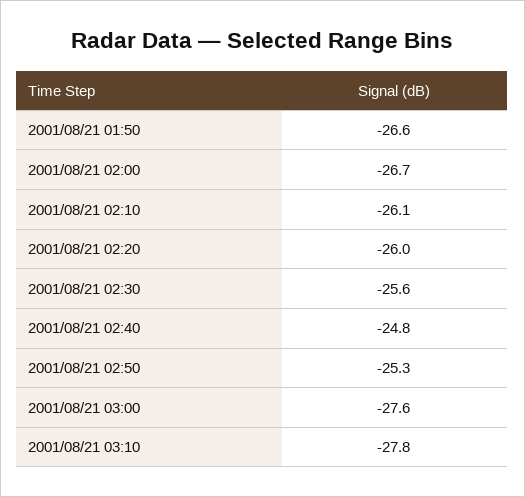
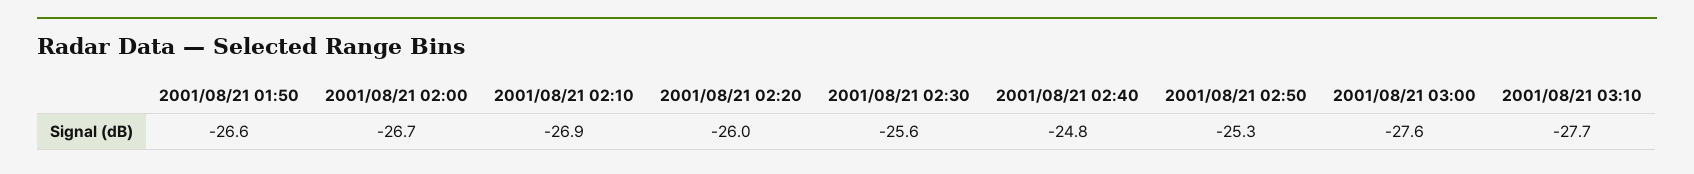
2001/08/21 02:10: -26.1 -> -26.9
2001/08/21 03:10: -27.8 -> -27.7

